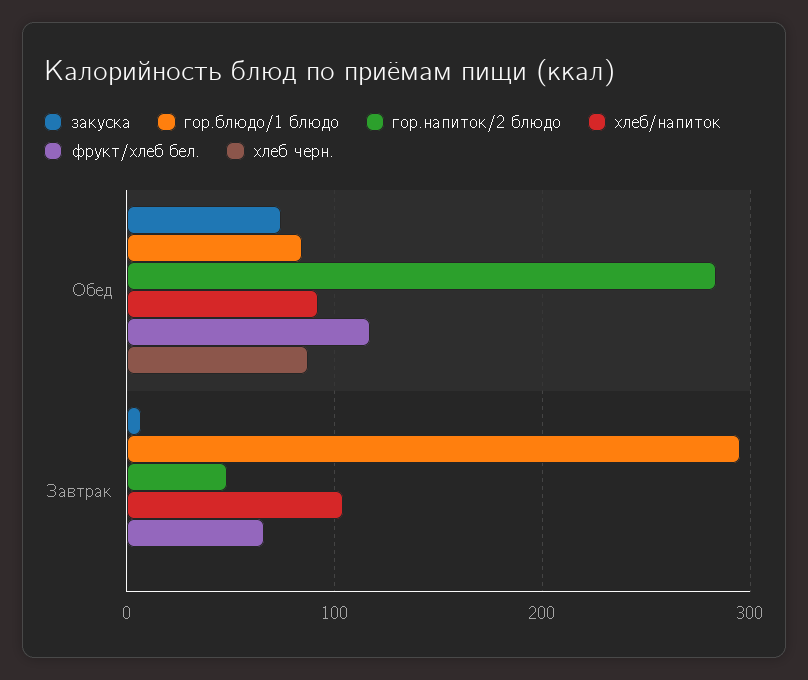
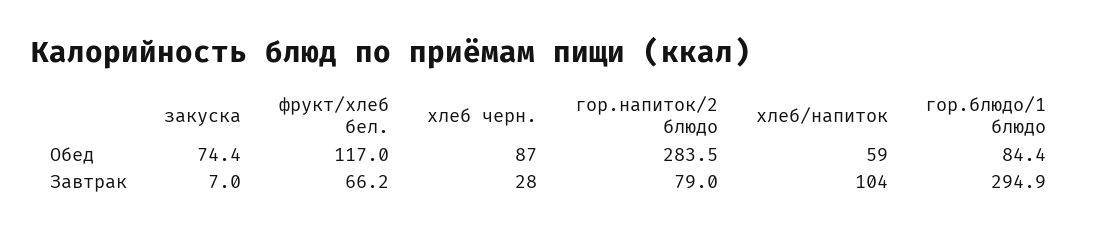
хлеб/напиток, Обед: 90 -> 59
гор.напиток/2 блюдо, Завтрак: 50 -> 79
хлеб черн., Завтрак: 0 -> 28

